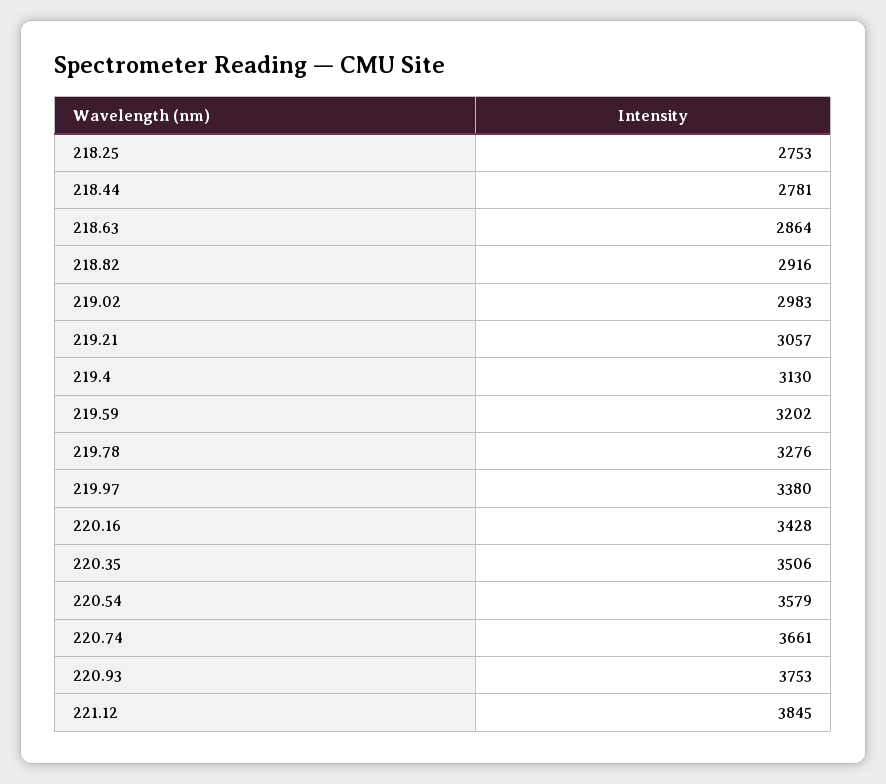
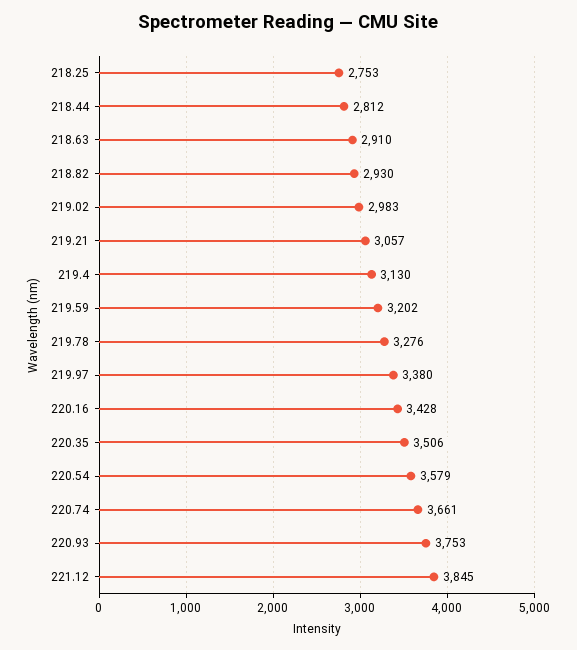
218.44: 2781 -> 2812
218.63: 2864 -> 2910
218.82: 2916 -> 2930

